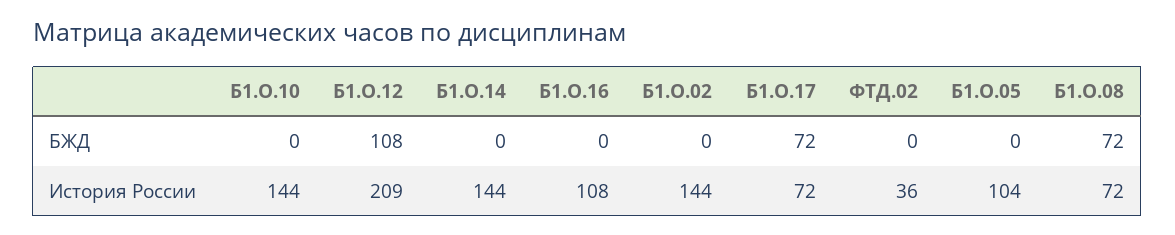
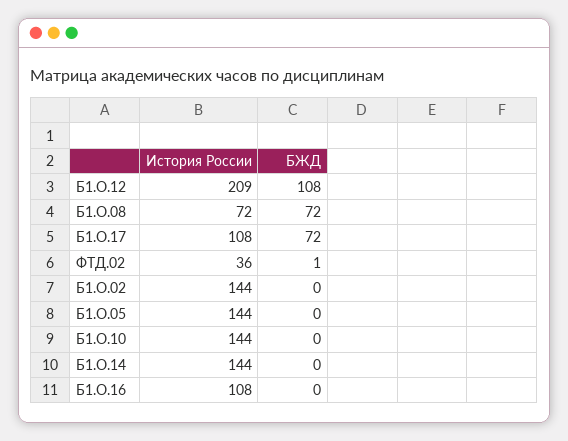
ФТД.02, БЖД: 0 -> 1
Б1.О.17, История России: 72 -> 108
Б1.О.05, История России: 104 -> 144

